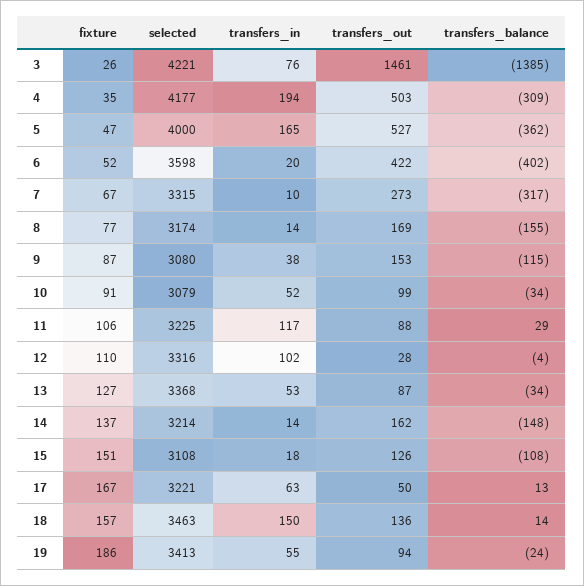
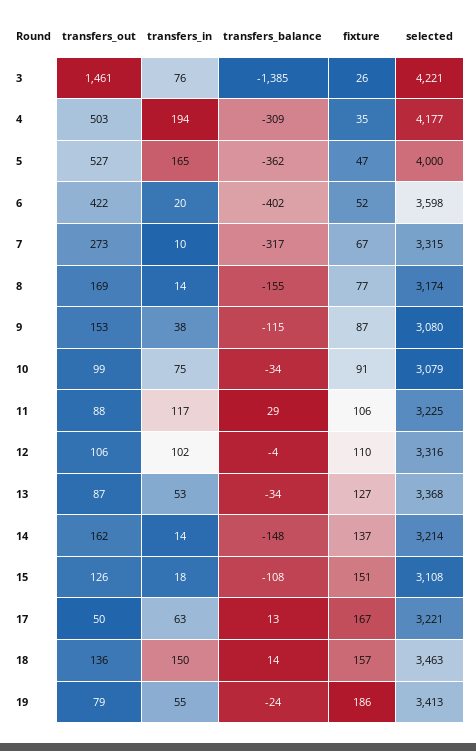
transfers_in, 10: 52 -> 75
transfers_out, 12: 28 -> 106
transfers_out, 19: 94 -> 79

